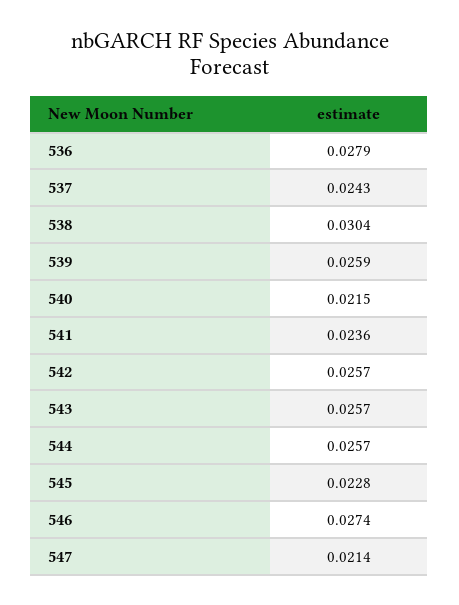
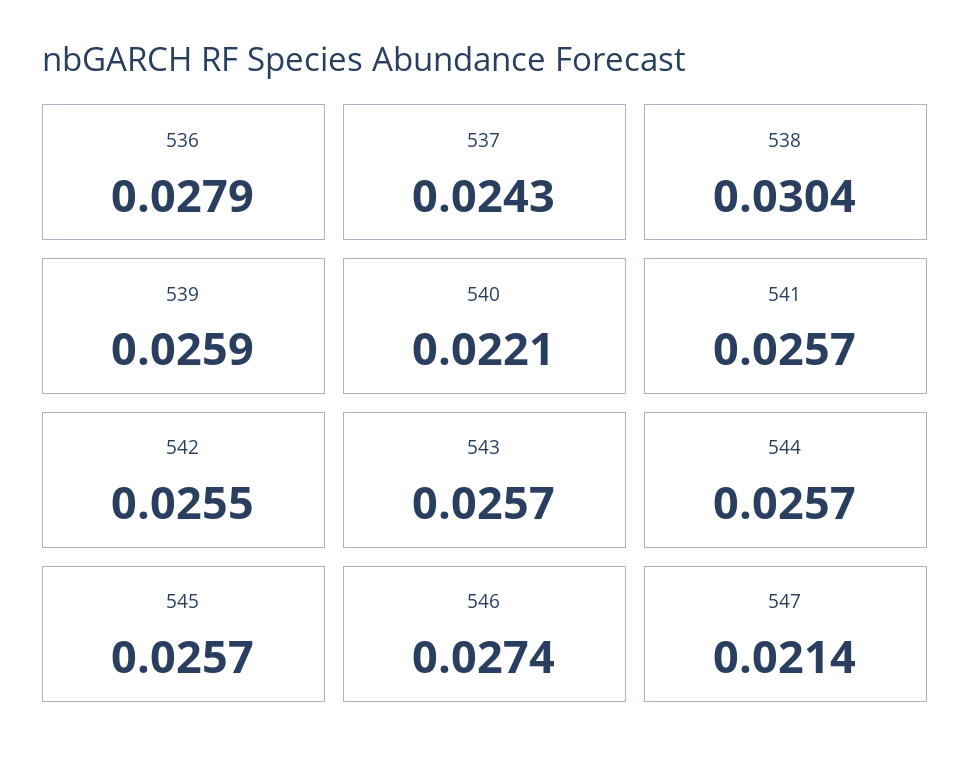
540: 0.0215 -> 0.0221
541: 0.0236 -> 0.0257
542: 0.0257 -> 0.0255
545: 0.0228 -> 0.0257

